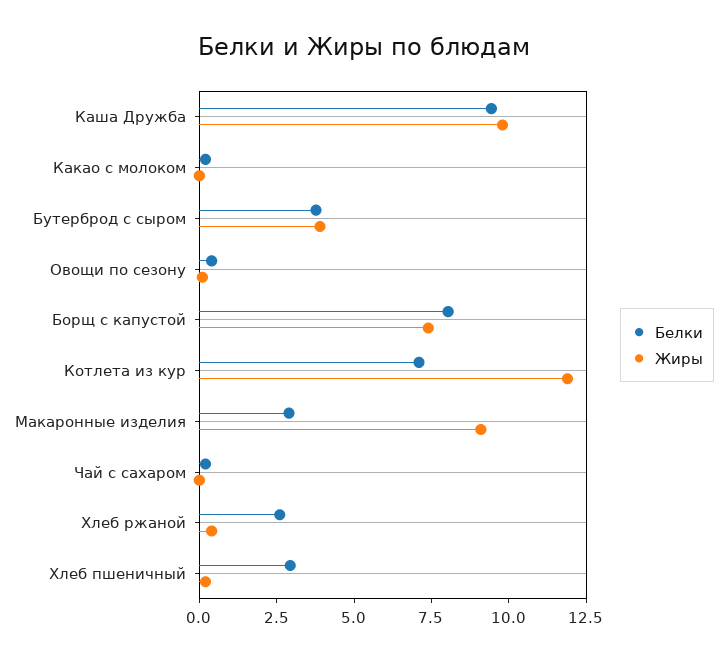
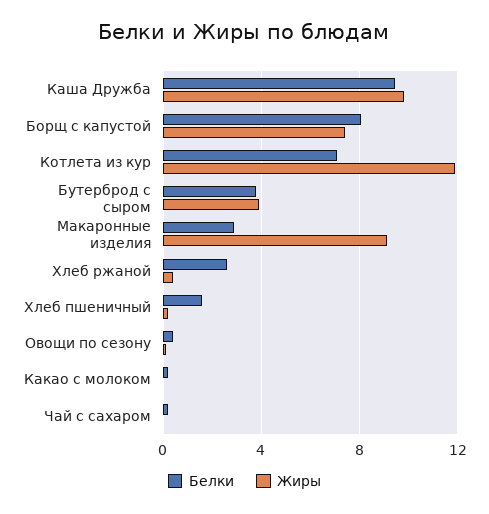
Белки, Хлеб пшеничный: 3 -> 1.5

